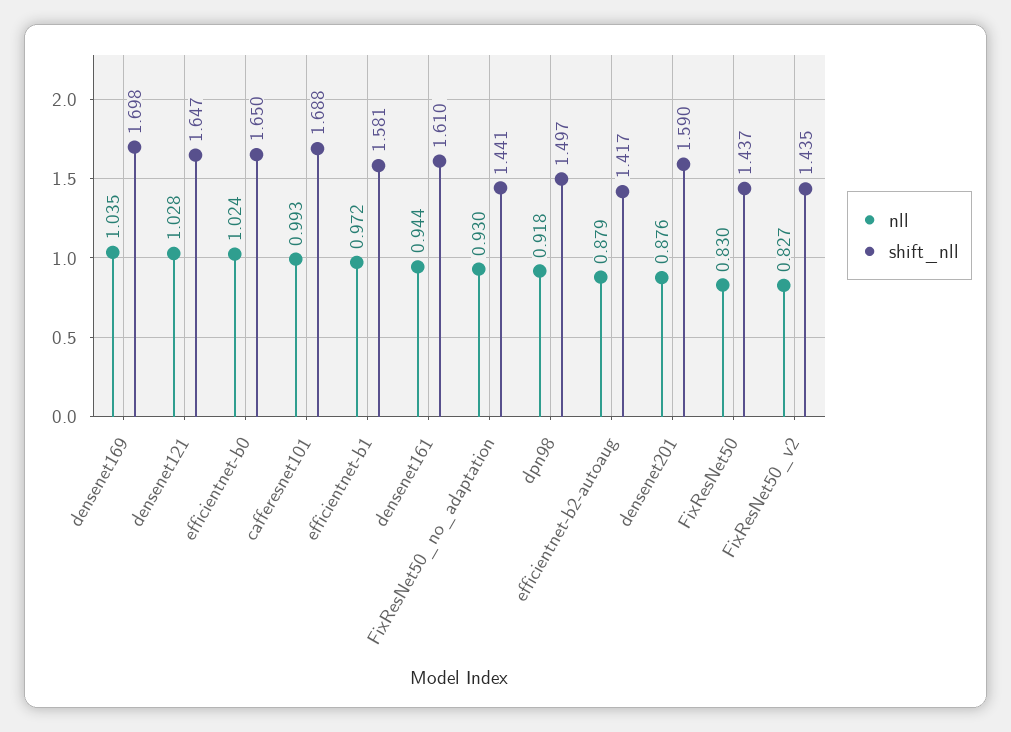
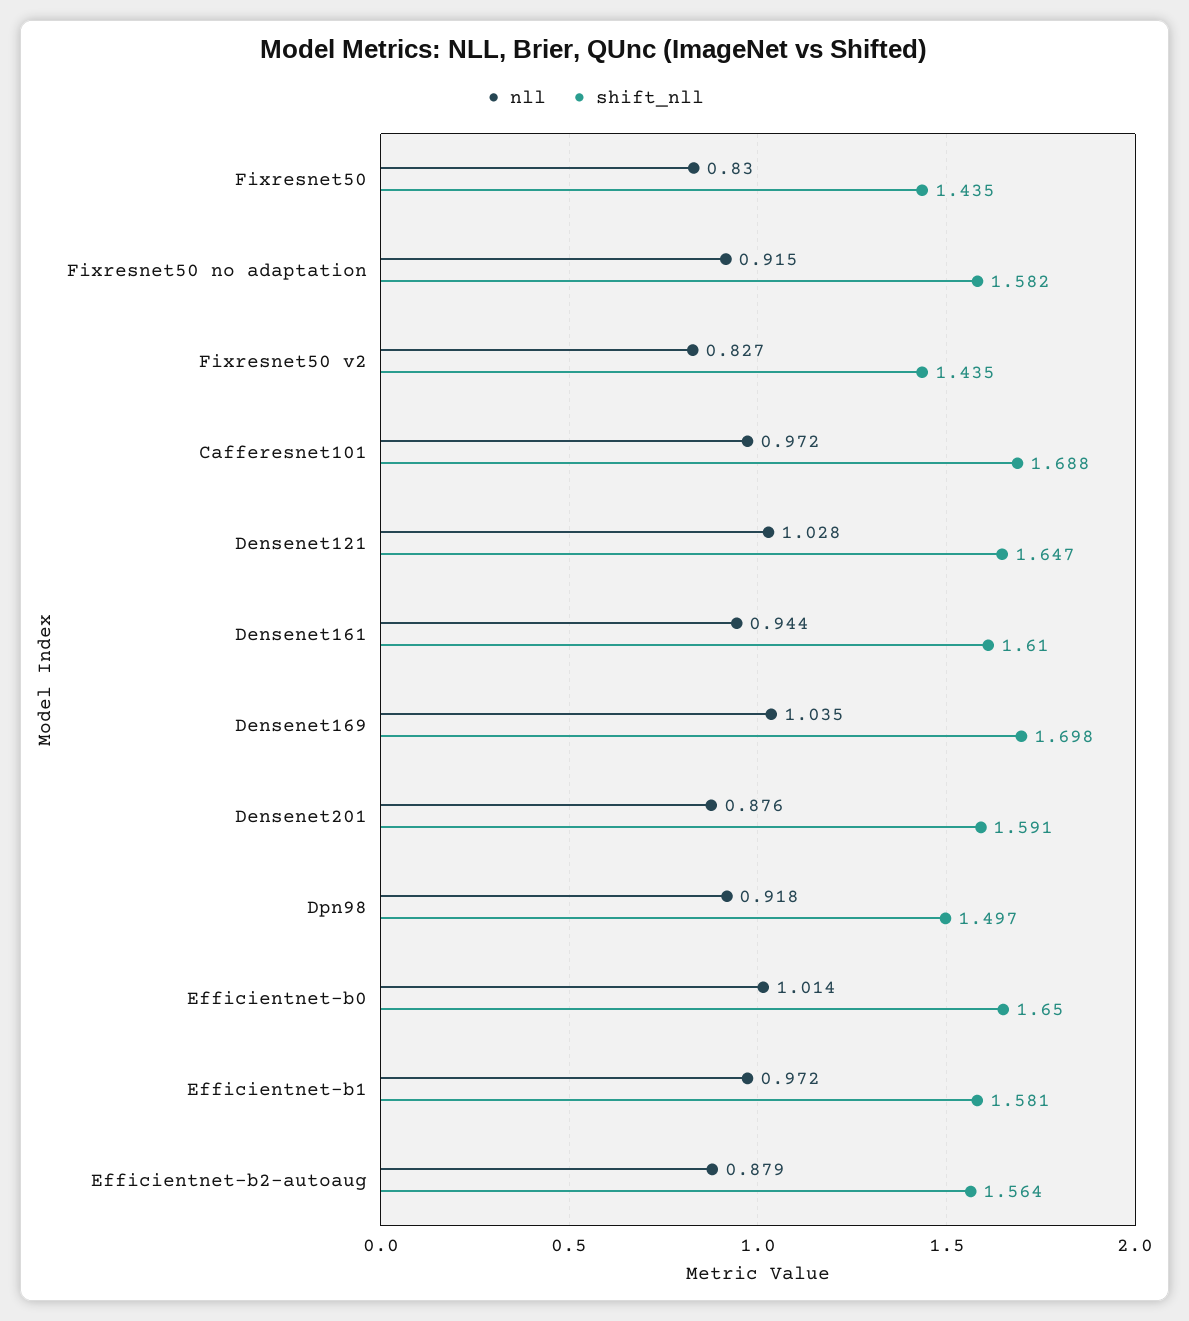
nll, efficientnet-b0: 1.024 -> 1.014
nll, cafferesnet101: 0.993 -> 0.972
nll, FixResNet50_no_adaptation: 0.93 -> 0.915
shift_nll, FixResNet50_no_adaptation: 1.441 -> 1.582
shift_nll, efficientnet-b2-autoaug: 1.417 -> 1.564
shift_nll, densenet201: 1.59 -> 1.591
shift_nll, FixResNet50: 1.437 -> 1.435

